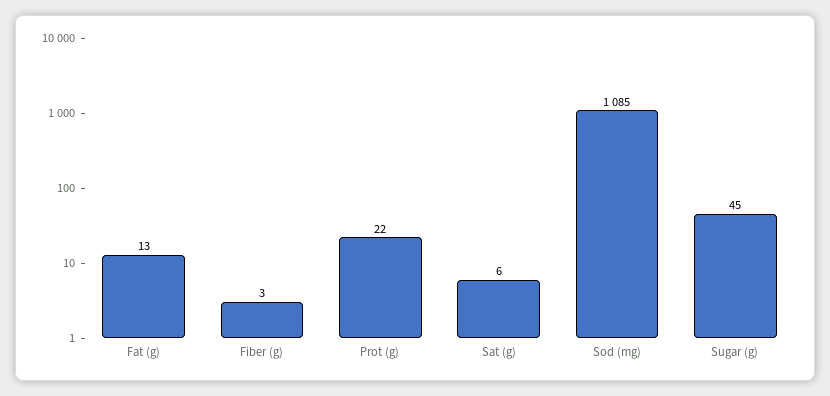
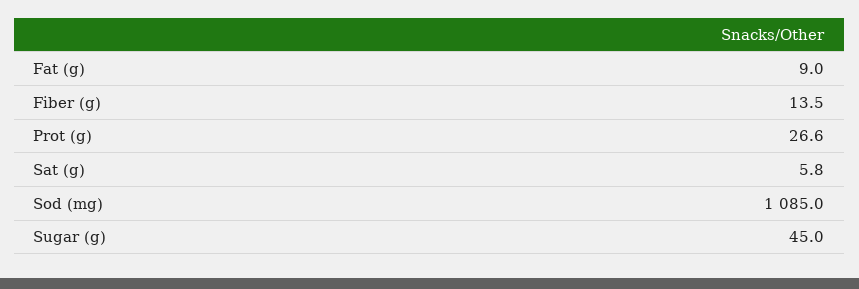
Fat (g): 13 -> 9
Fiber (g): 3 -> 13.5
Prot (g): 22 -> 26.6

